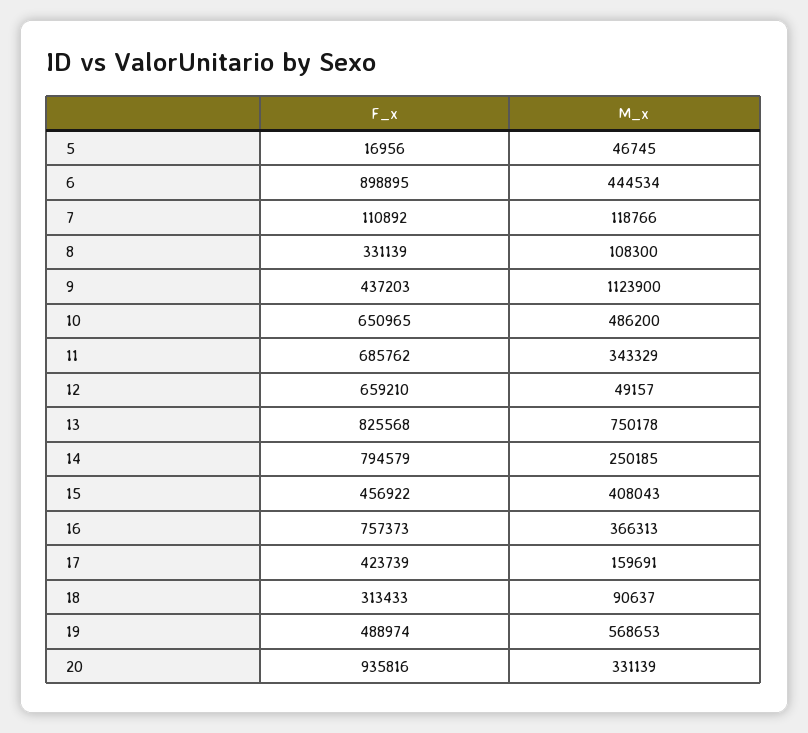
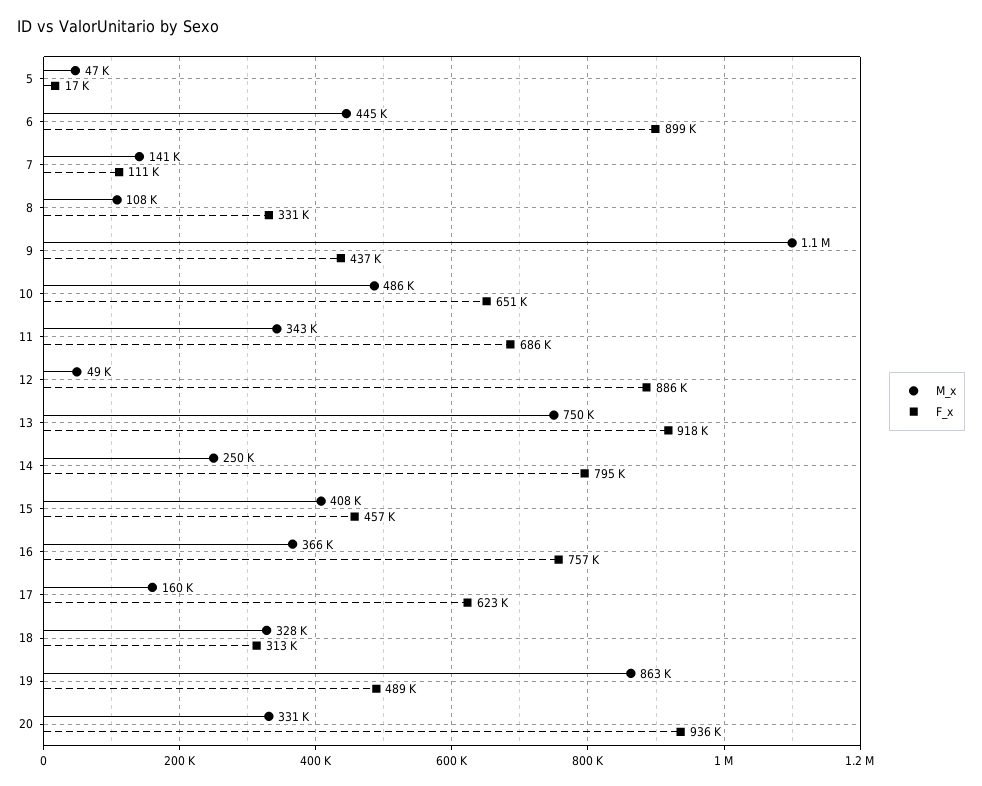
M_x, 7: 118766 -> 141000
F_x, 12: 659210 -> 886000
F_x, 13: 825568 -> 918000
F_x, 17: 423739 -> 623000
M_x, 18: 90637 -> 328000
M_x, 19: 568653 -> 863000

